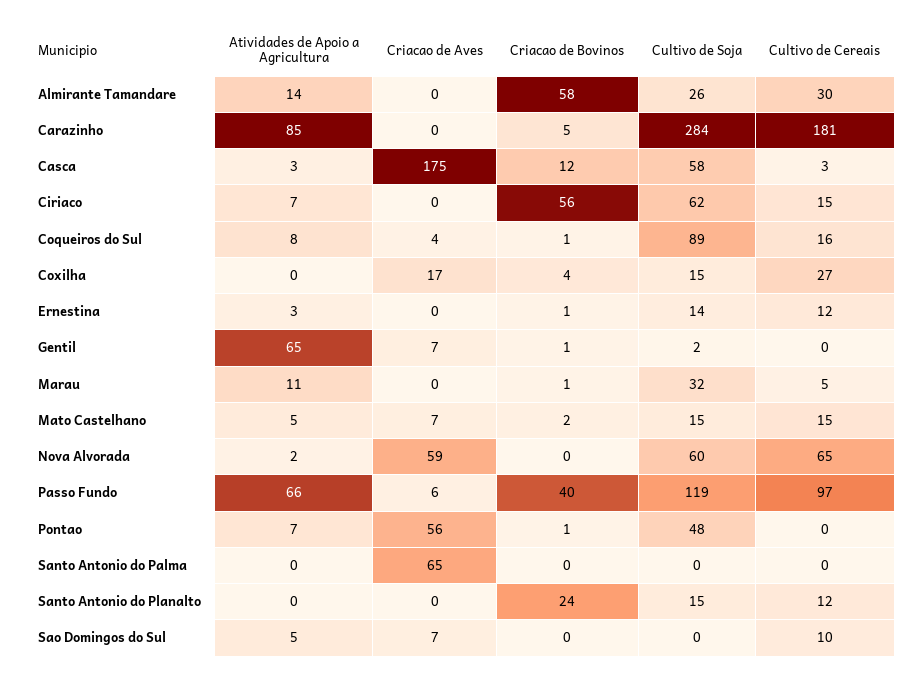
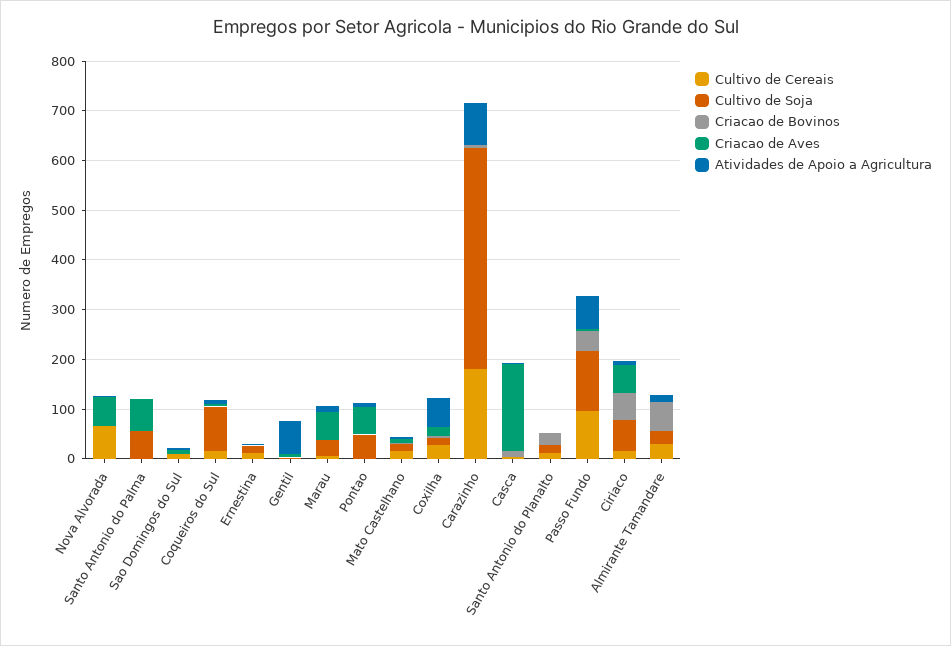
Cultivo de Soja, Carazinho: 284 -> 440
Cultivo de Soja, Casca: 58 -> 0
Criacao de Aves, Ciriaco: 0 -> 60
Atividades de Apoio a Agricultura, Coxilha: 0 -> 60
Criacao de Aves, Marau: 0 -> 60
Cultivo de Soja, Nova Alvorada: 60 -> 0
Cultivo de Soja, Santo Antonio do Palma: 0 -> 60

